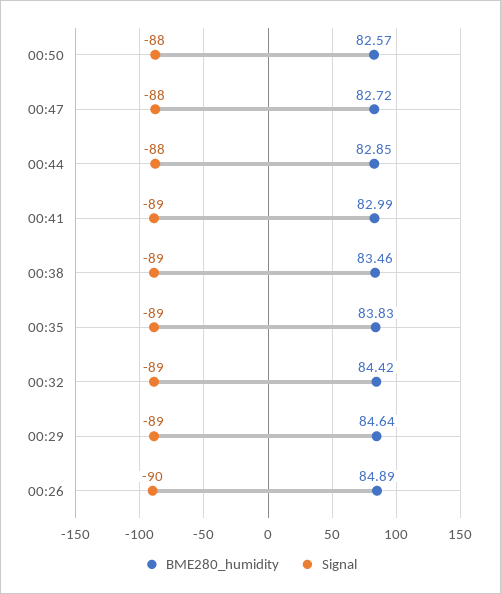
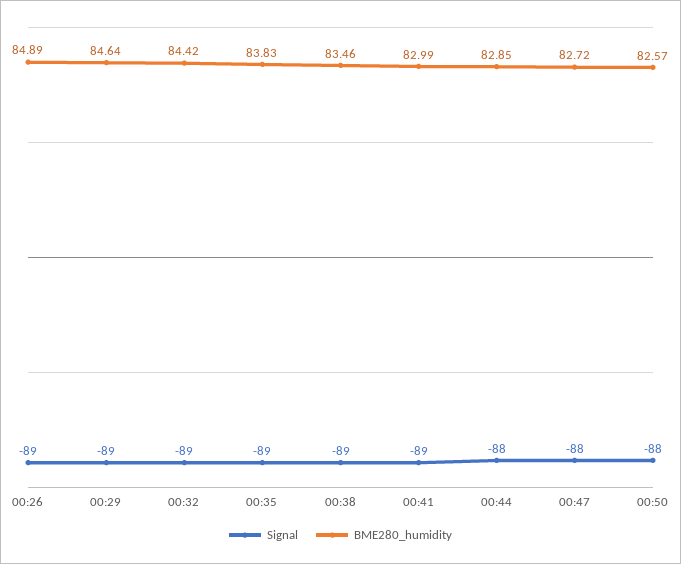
Signal, 00:26: -90 -> -89

